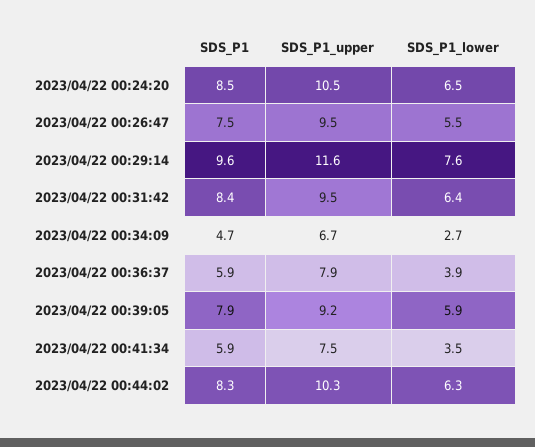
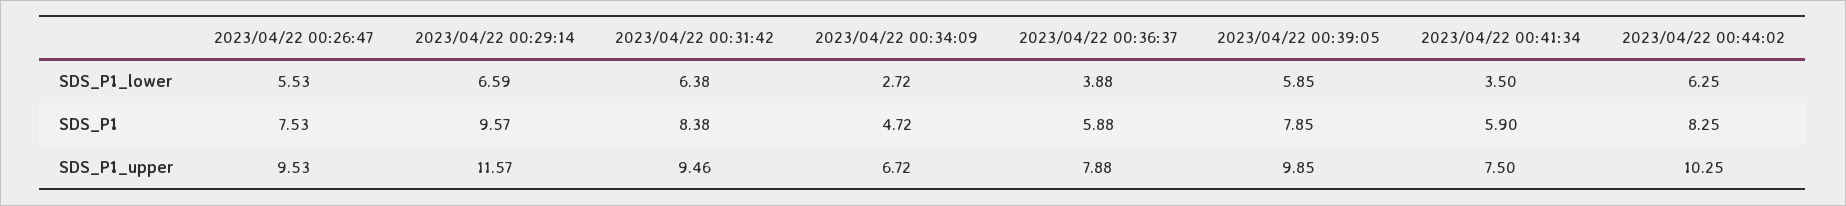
SDS_P1, 2023/04/22 00:24:20: 8.5 -> none
SDS_P1_upper, 2023/04/22 00:24:20: 10.5 -> none
SDS_P1_lower, 2023/04/22 00:24:20: 6.5 -> none
SDS_P1_lower, 2023/04/22 00:29:14: 7.6 -> 6.59
SDS_P1_upper, 2023/04/22 00:39:05: 9.2 -> 9.85

